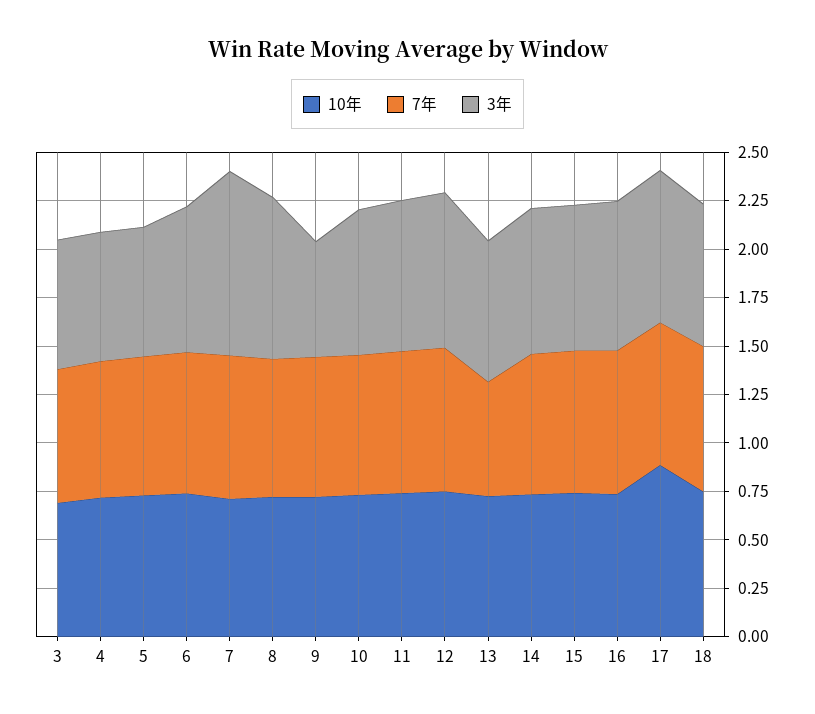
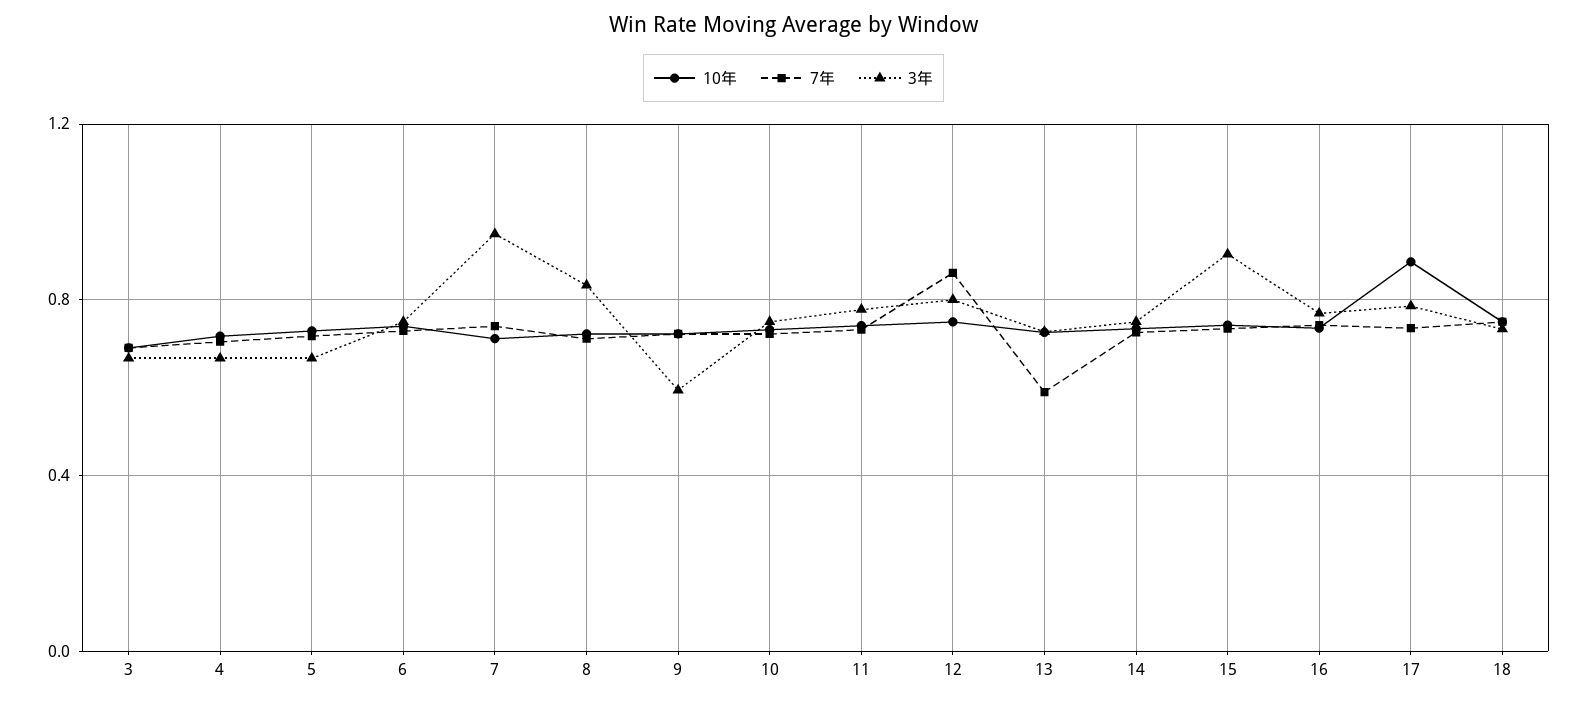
7年, 12: 0.75 -> 0.85
3年, 15: 0.75 -> 0.9

